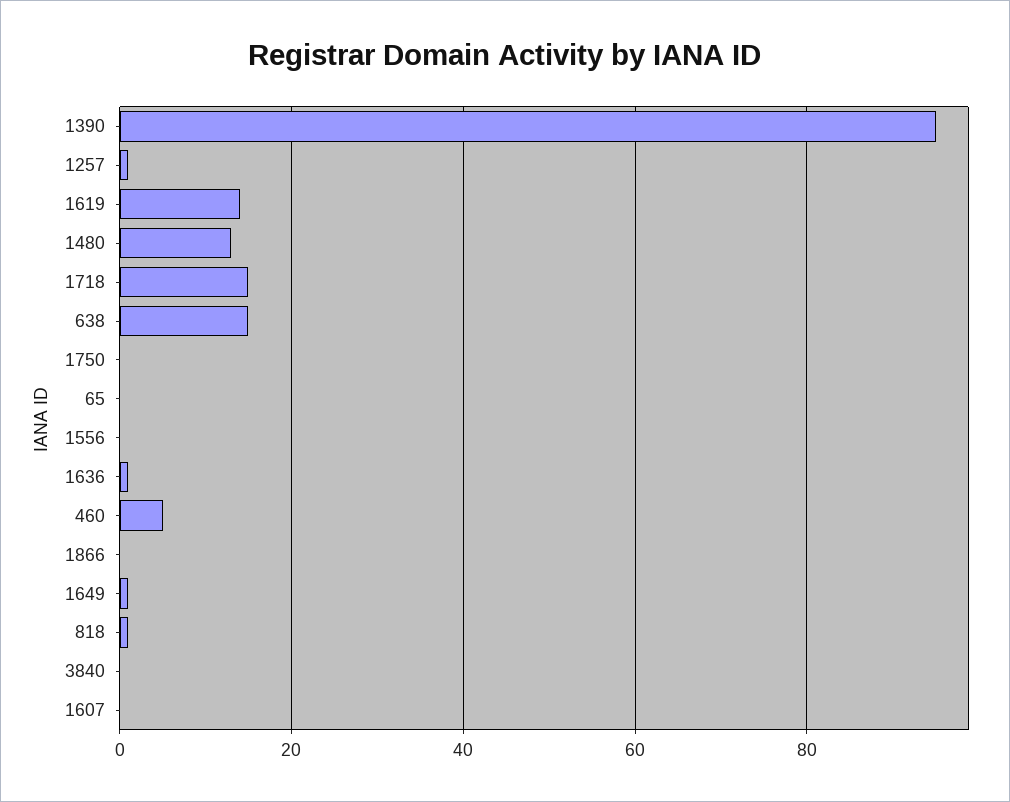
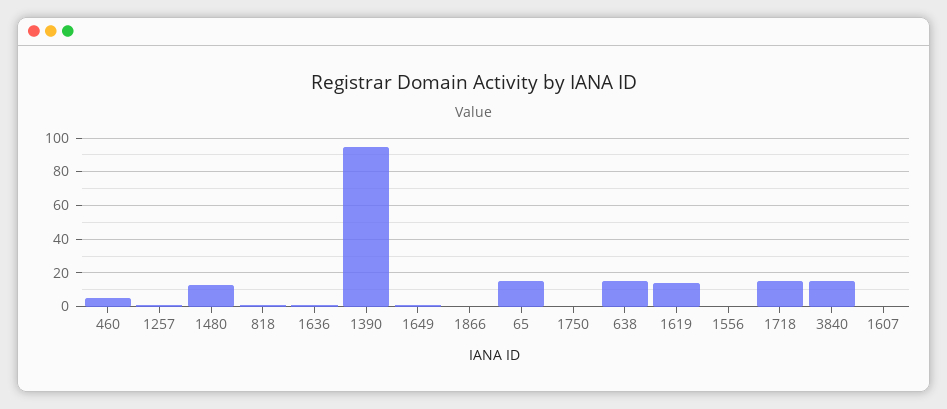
65: 0 -> 15
3840: 0 -> 15

